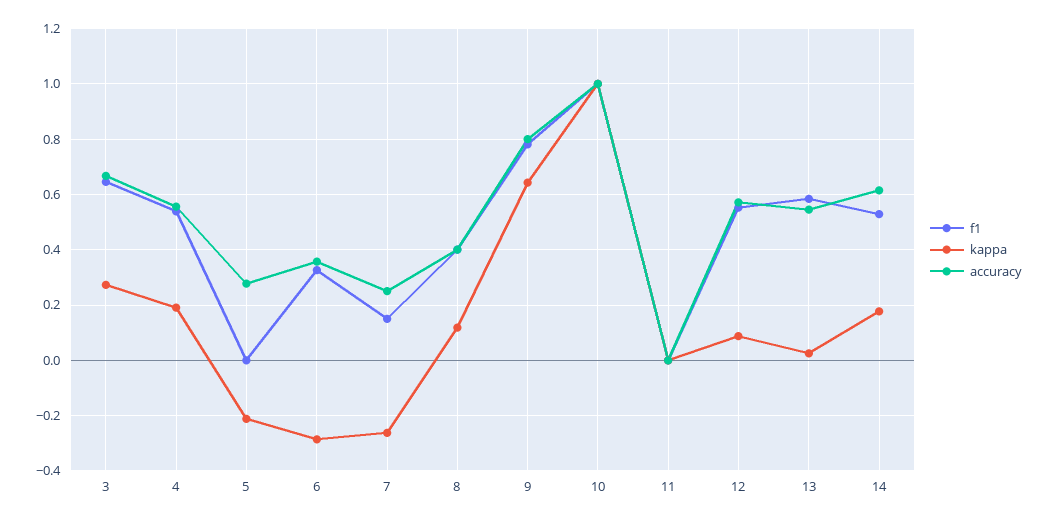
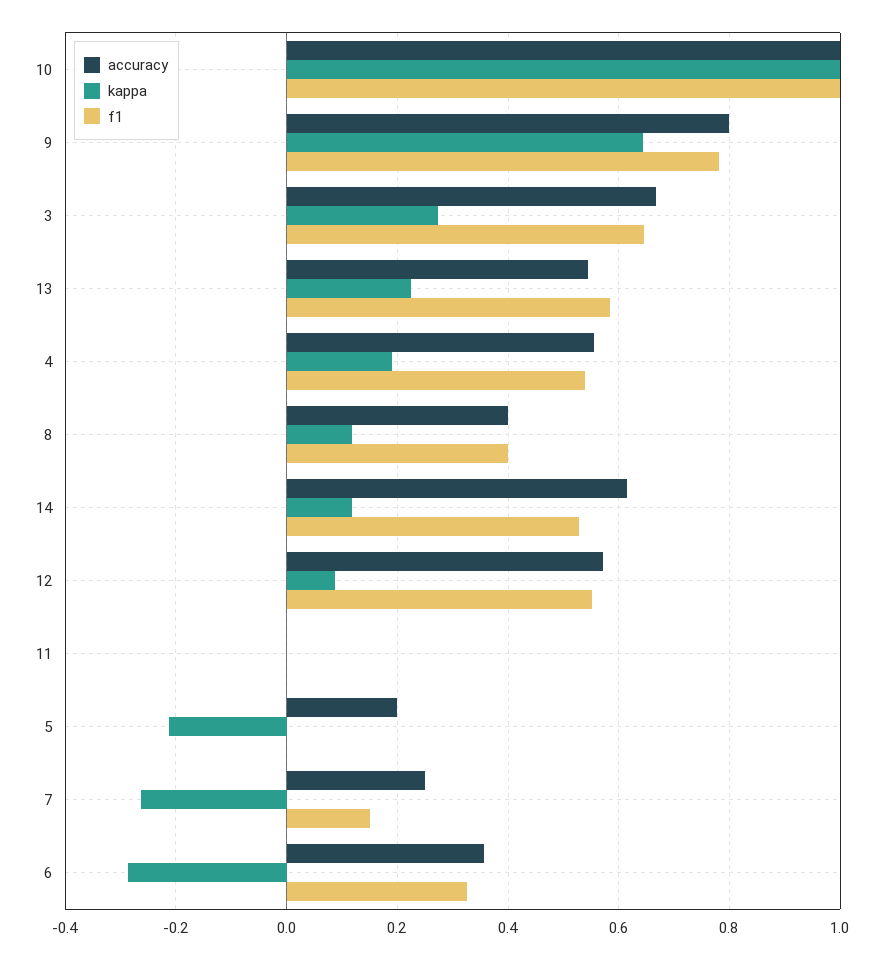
accuracy, 5: 0.275 -> 0.2
kappa, 13: 0.025 -> 0.22
kappa, 14: 0.175 -> 0.12

